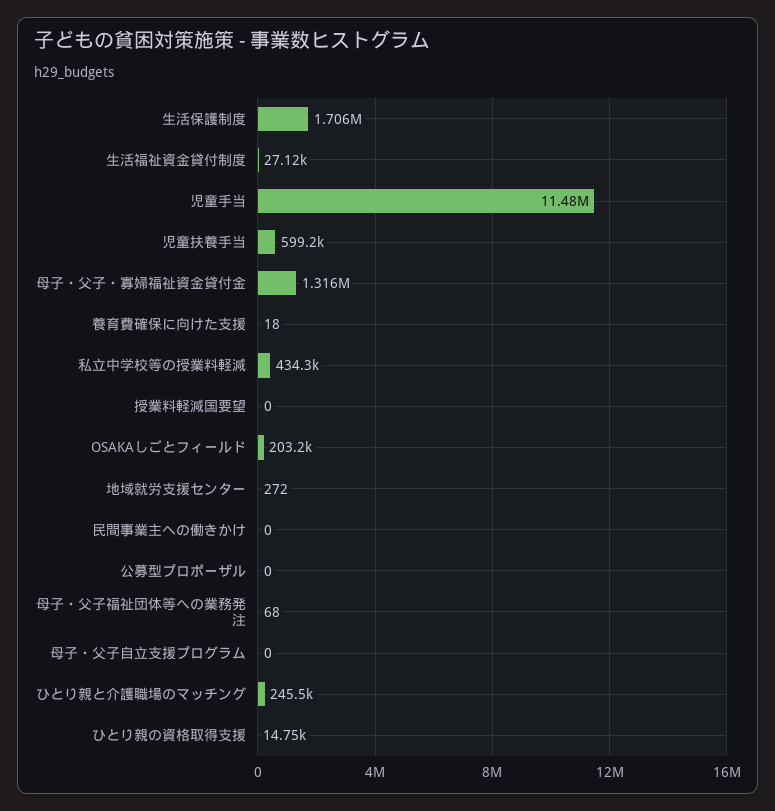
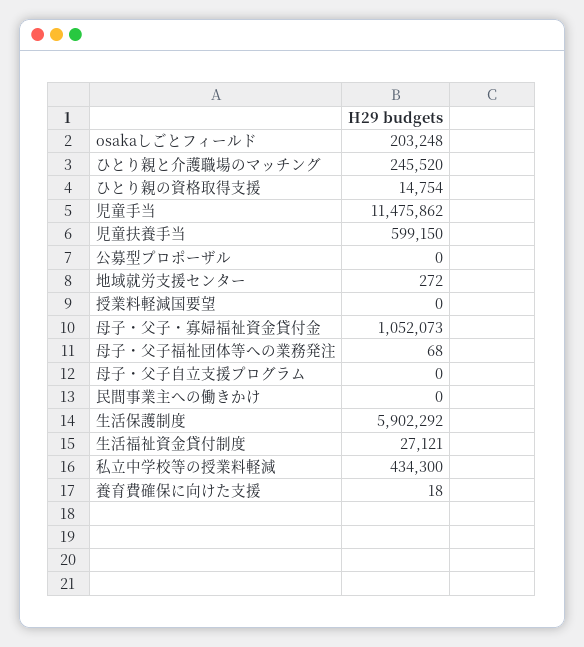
生活保護制度: 1706000 -> 5902292
母子・父子・寡婦福祉資金貸付金: 1316000 -> 1052073

